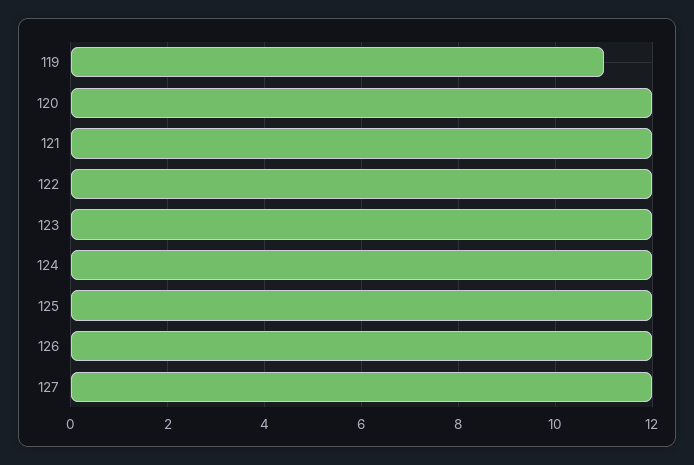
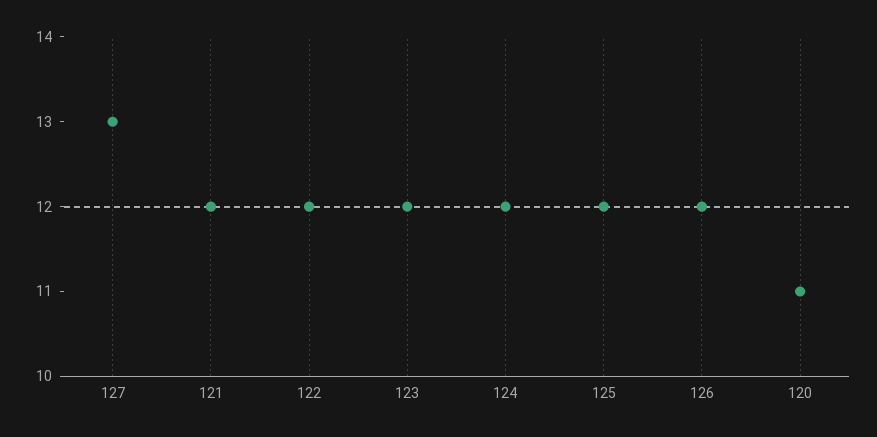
119: 11 -> none
120: 12 -> 11
127: 12 -> 13

